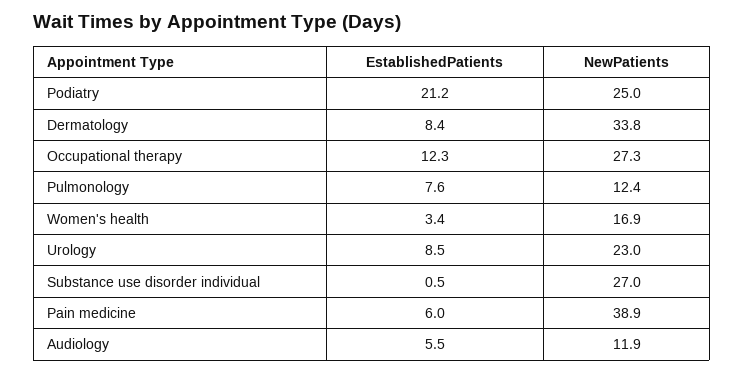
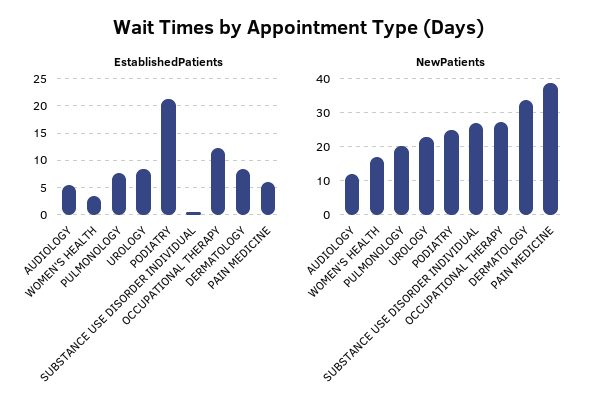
NewPatients, Pulmonology: 12.4 -> 20

